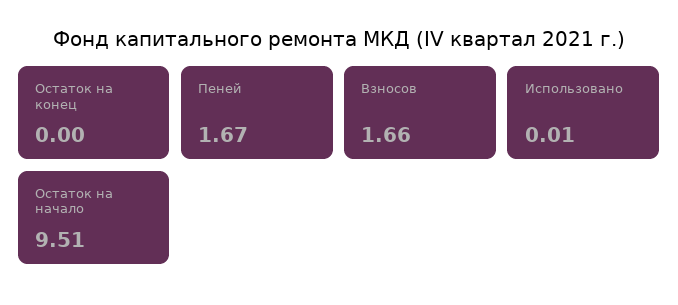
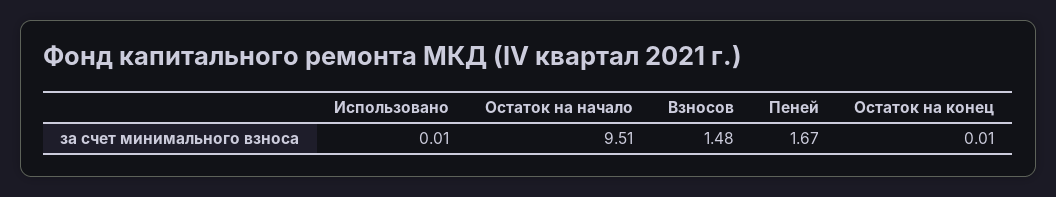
Остаток на конец: 0 -> 0.01
Взносов: 1.66 -> 1.48

